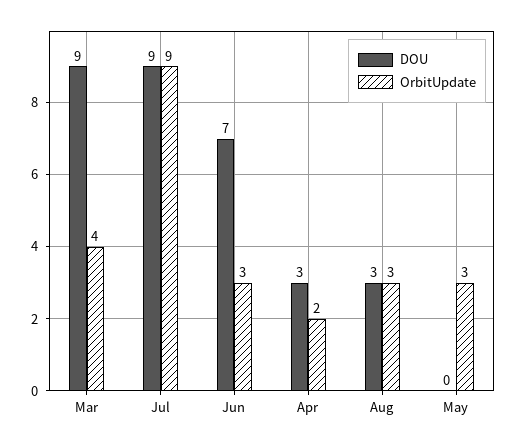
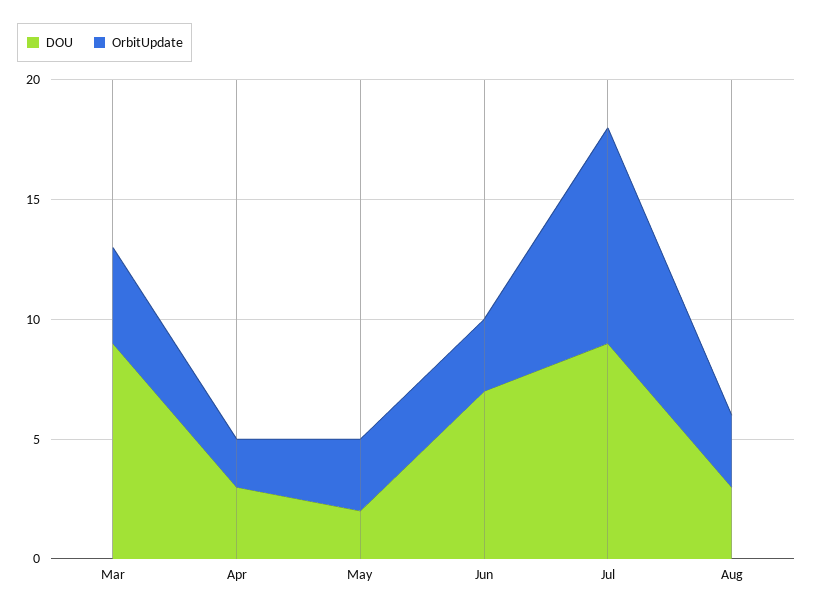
DOU, May: 0 -> 2

